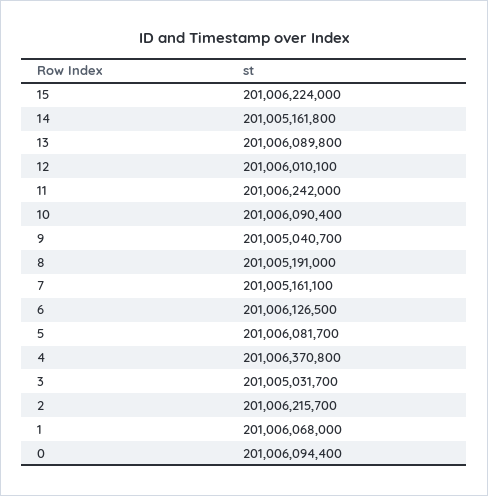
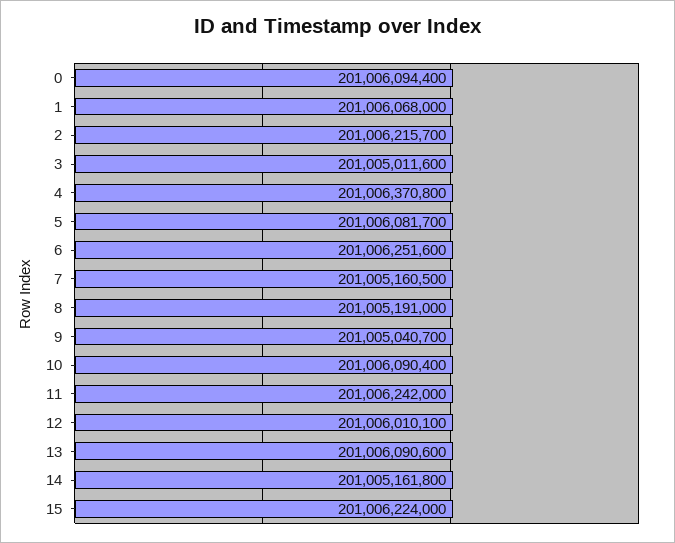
13: 201006089800 -> 201006090600
7: 201005161100 -> 201005160500
6: 201006126500 -> 201006251600
3: 201005031700 -> 201005011600

